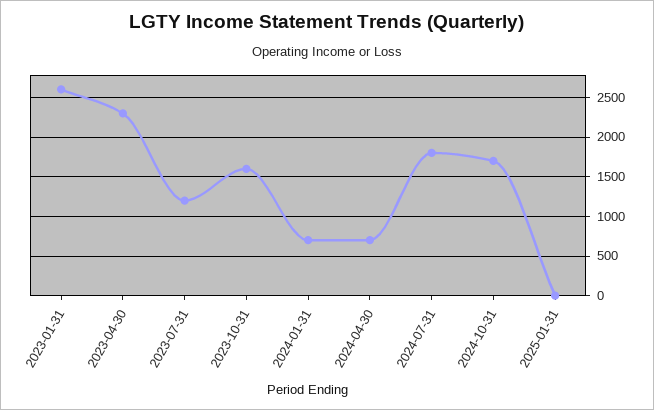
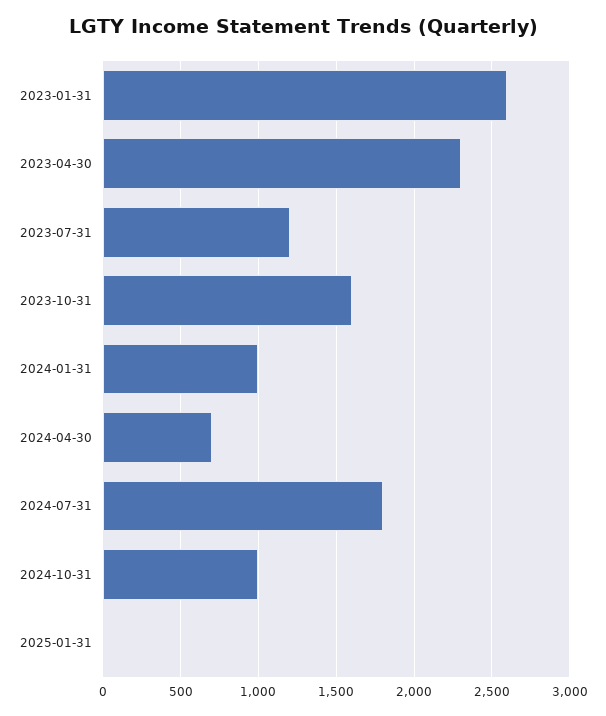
2024-01-31: 700 -> 1000
2024-10-31: 1700 -> 1000

